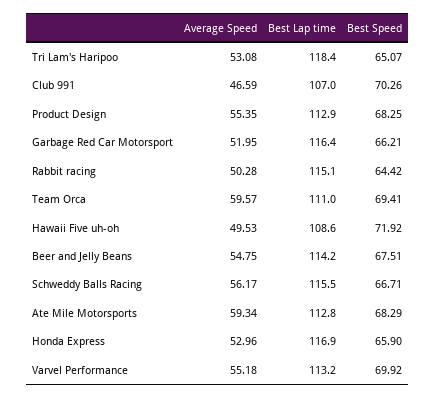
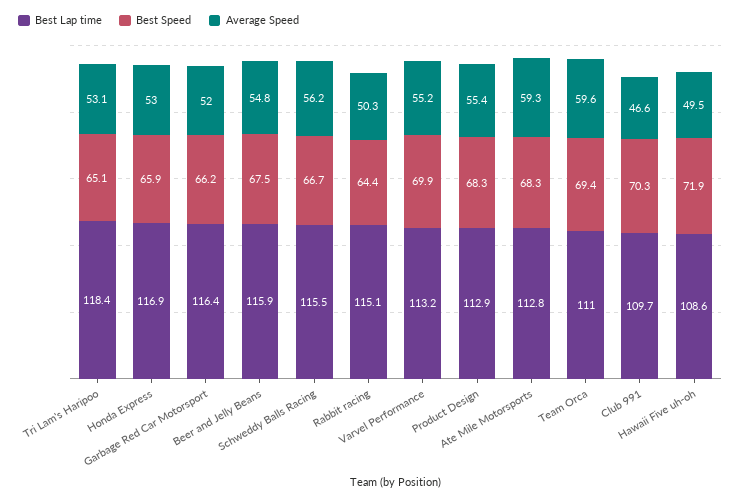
Best Lap time, Club 991: 107 -> 109.7
Best Lap time, Beer and Jelly Beans: 114.2 -> 115.9

